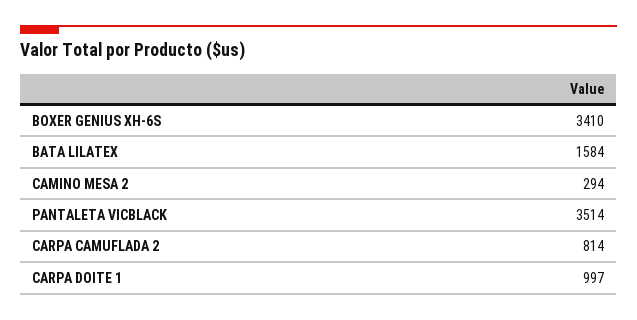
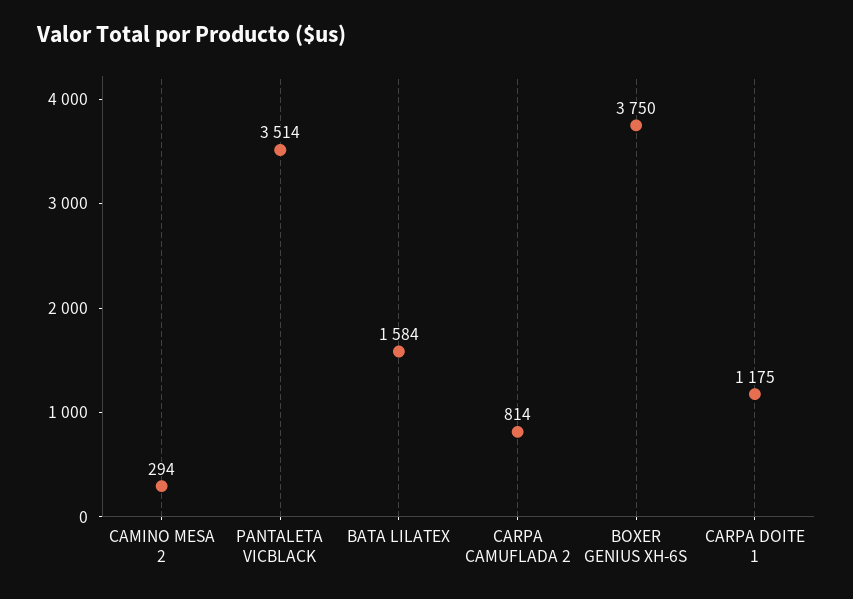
BOXER GENIUS XH-6S: 3410 -> 3750
CARPA DOITE 1: 997 -> 1175

